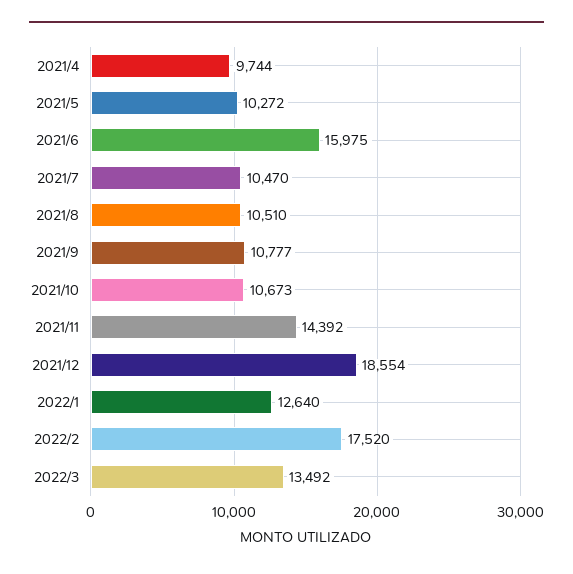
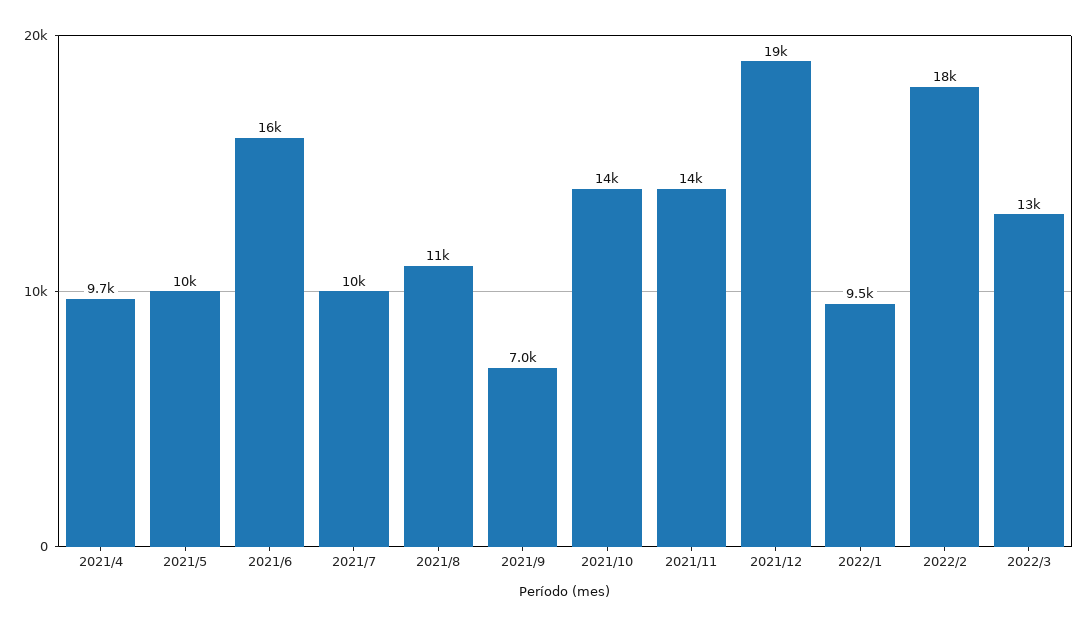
2021/9: 10777 -> 7000
2021/10: 10673 -> 14000
2022/1: 12640 -> 9500

